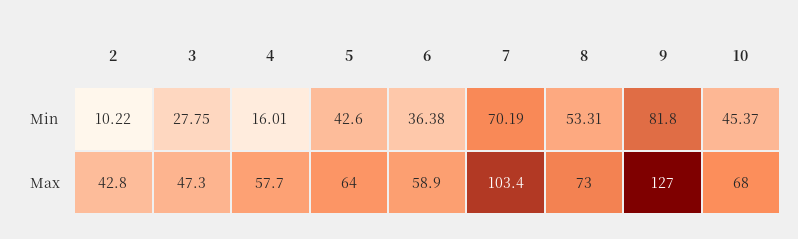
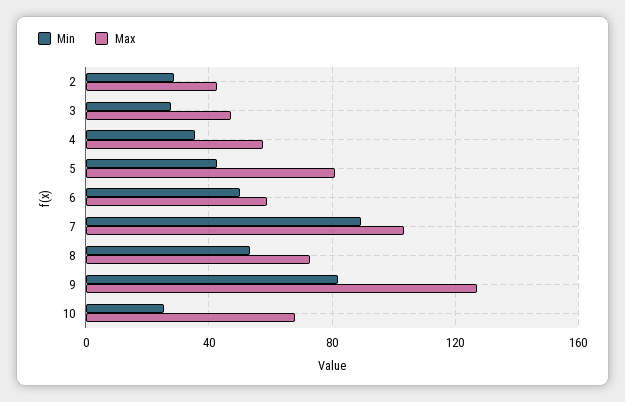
Min, 2: 10.22 -> 30
Min, 4: 16.01 -> 35
Min, 6: 36.38 -> 50
Min, 7: 70.19 -> 90
Min, 10: 45.37 -> 25
Max, 5: 64 -> 80

